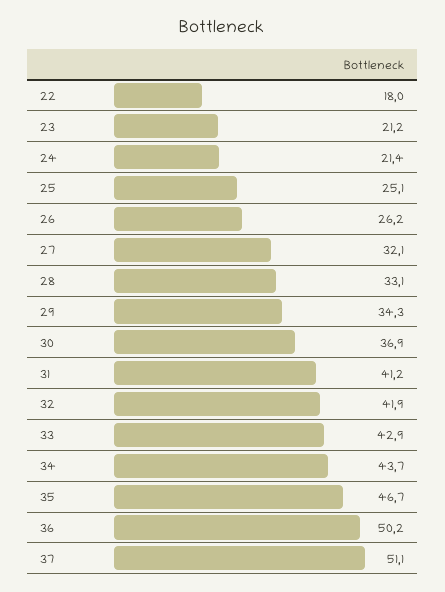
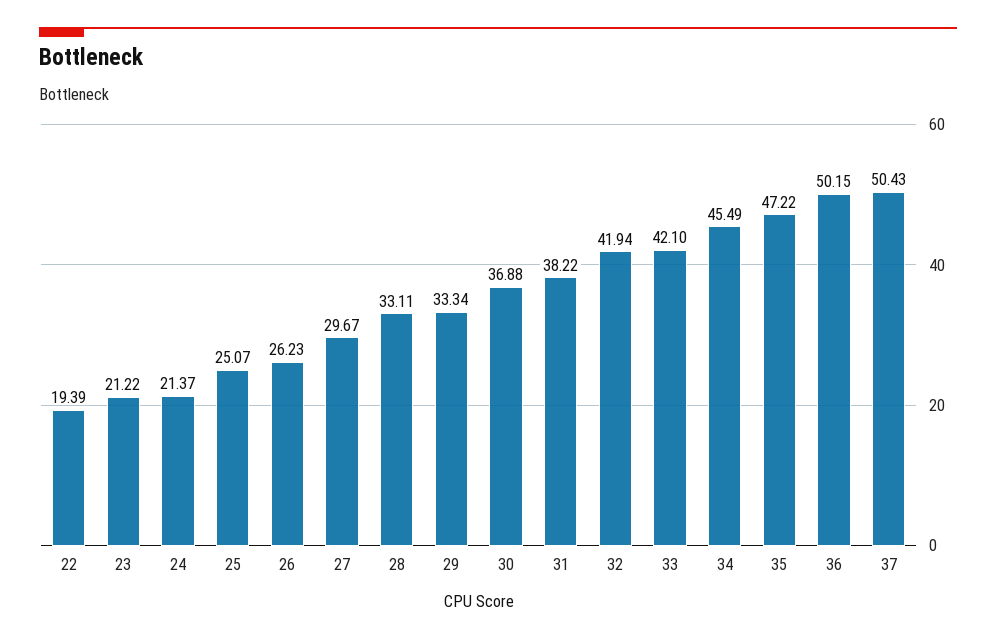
22: 18 -> 19.39
27: 32.1 -> 29.67
29: 34.3 -> 33.34
31: 41.2 -> 38.22
33: 42.9 -> 42.1
34: 43.7 -> 45.49
35: 46.7 -> 47.22
37: 51.1 -> 50.43

